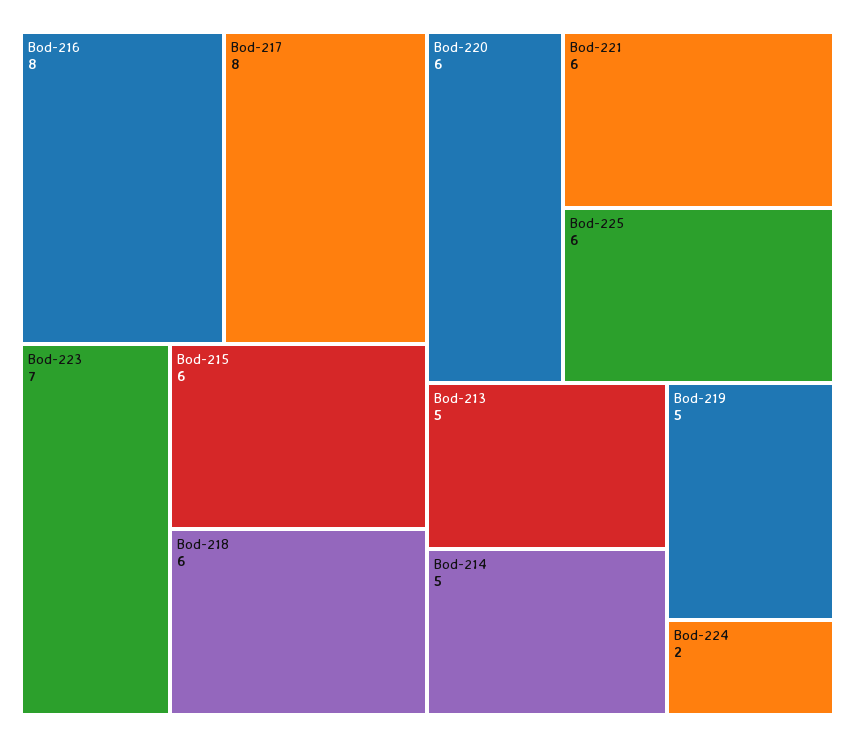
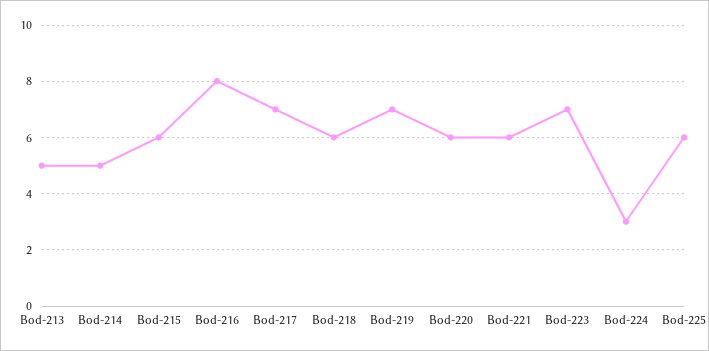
Bod-217: 8 -> 7
Bod-219: 5 -> 7
Bod-224: 2 -> 3

